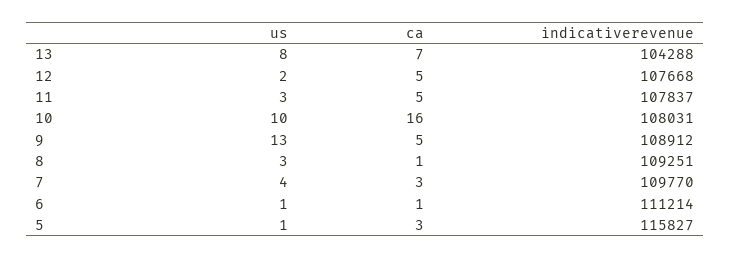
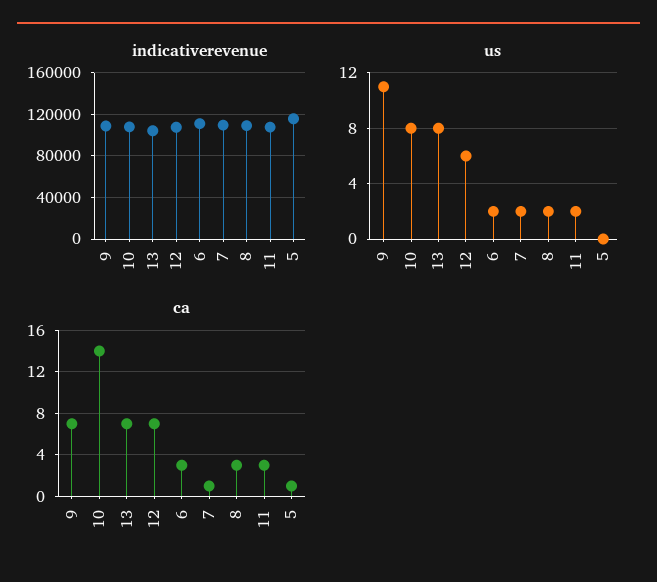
us, 12: 2 -> 6
ca, 12: 5 -> 7
us, 11: 3 -> 2
ca, 11: 5 -> 3
us, 10: 10 -> 8
ca, 10: 16 -> 14
us, 9: 13 -> 11
ca, 9: 5 -> 7
us, 8: 3 -> 2
ca, 8: 1 -> 3
us, 7: 4 -> 2
ca, 7: 3 -> 1
us, 6: 1 -> 2
ca, 6: 1 -> 3
us, 5: 1 -> 0
ca, 5: 3 -> 1

